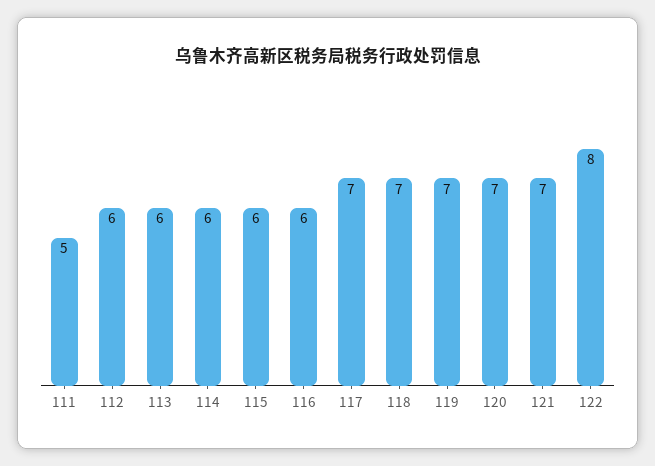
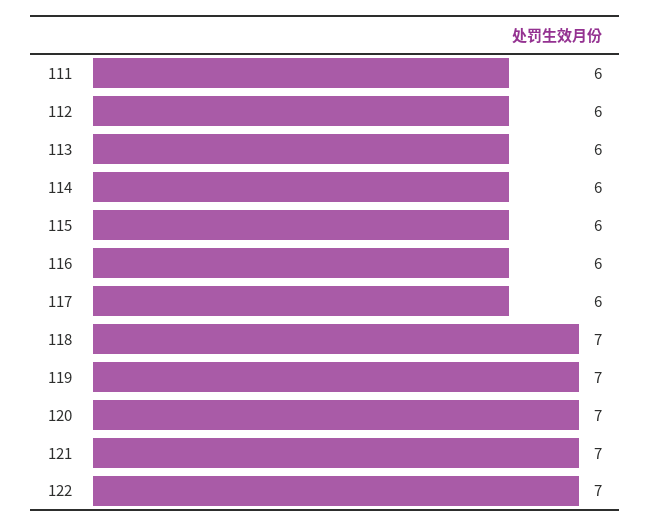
111: 5 -> 6
117: 7 -> 6
122: 8 -> 7

